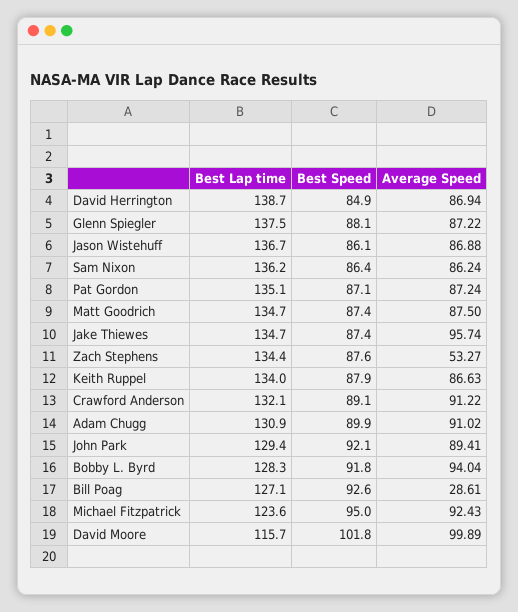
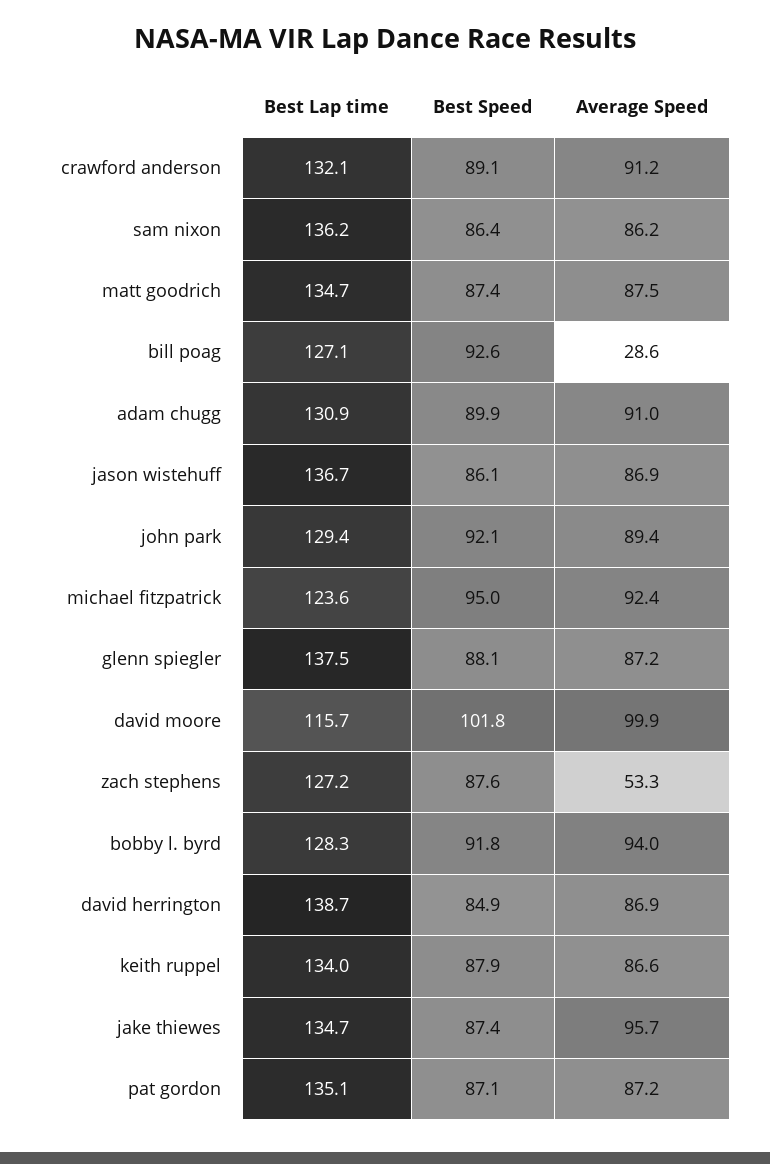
Best Lap time, Zach Stephens: 134.4 -> 127.2

